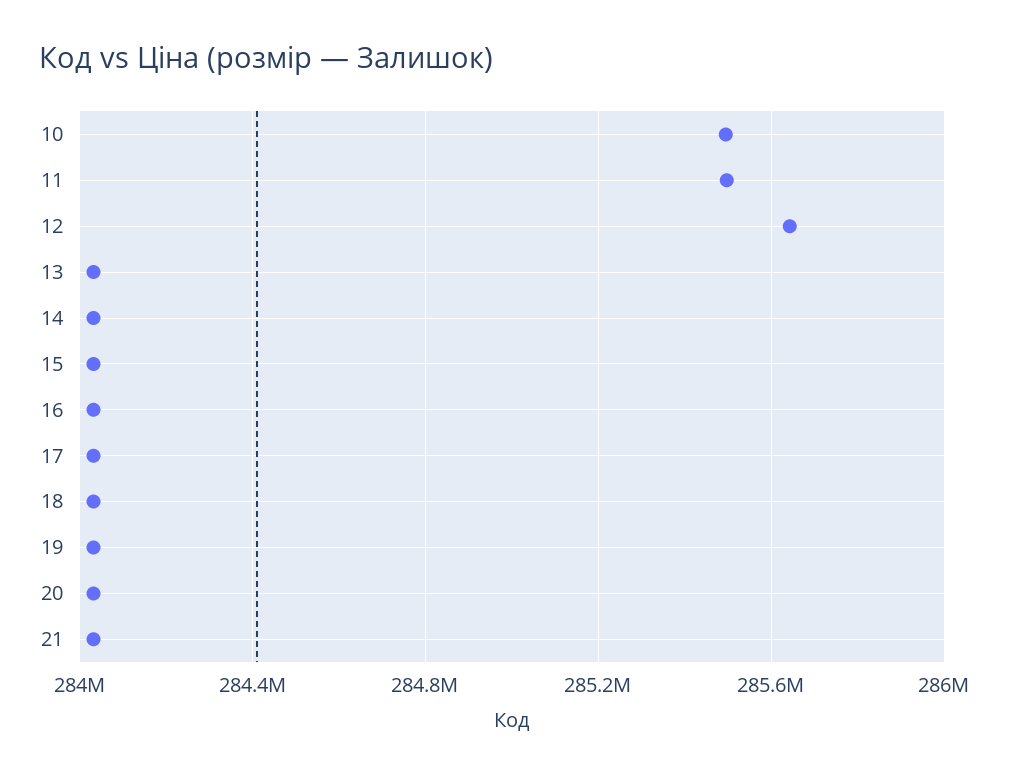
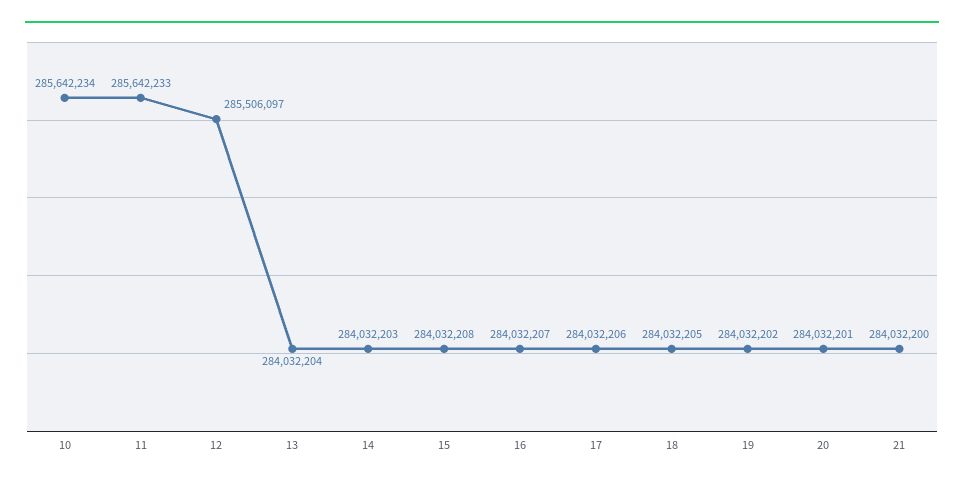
10: 285500000 -> 285642234
11: 285500000 -> 285642233
12: 285650000 -> 285506097

